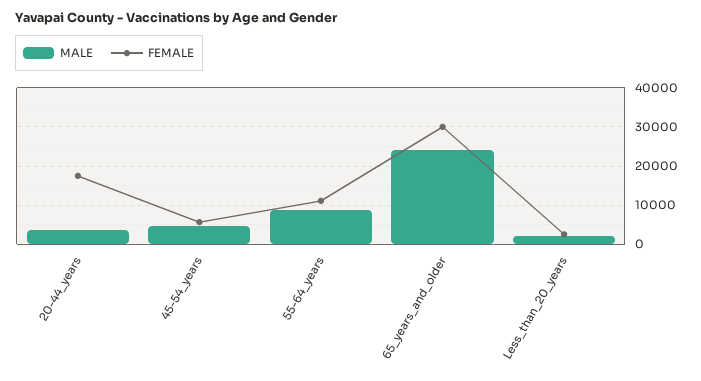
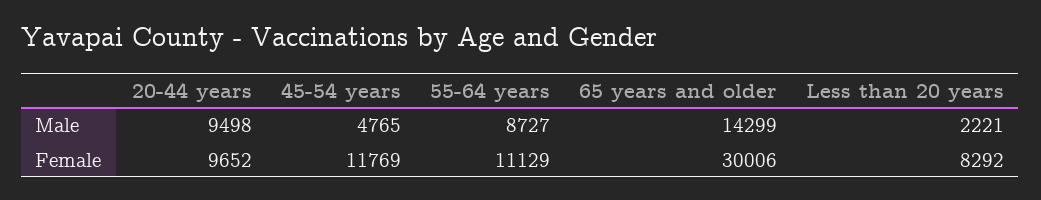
MALE, 20-44_years: 4000 -> 9498
FEMALE, 20-44_years: 18000 -> 9652
FEMALE, 45-54_years: 6000 -> 11769
MALE, 65_years_and_older: 24000 -> 14299
FEMALE, Less_than_20_years: 2000 -> 8292

